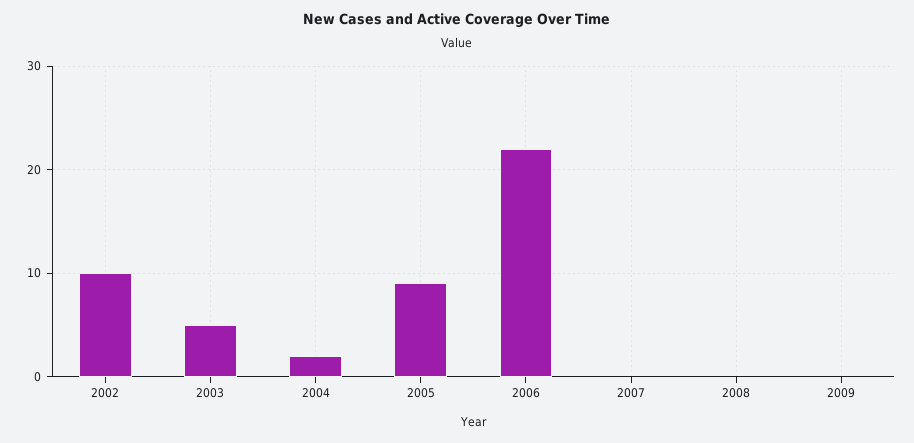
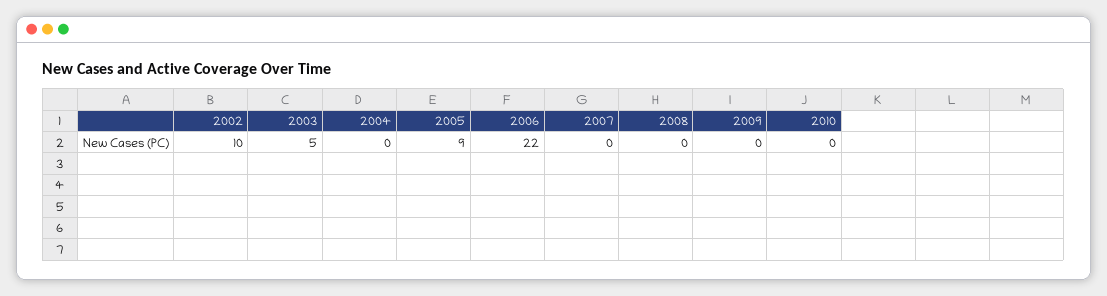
2004: 2 -> 0
2010: none -> 0

